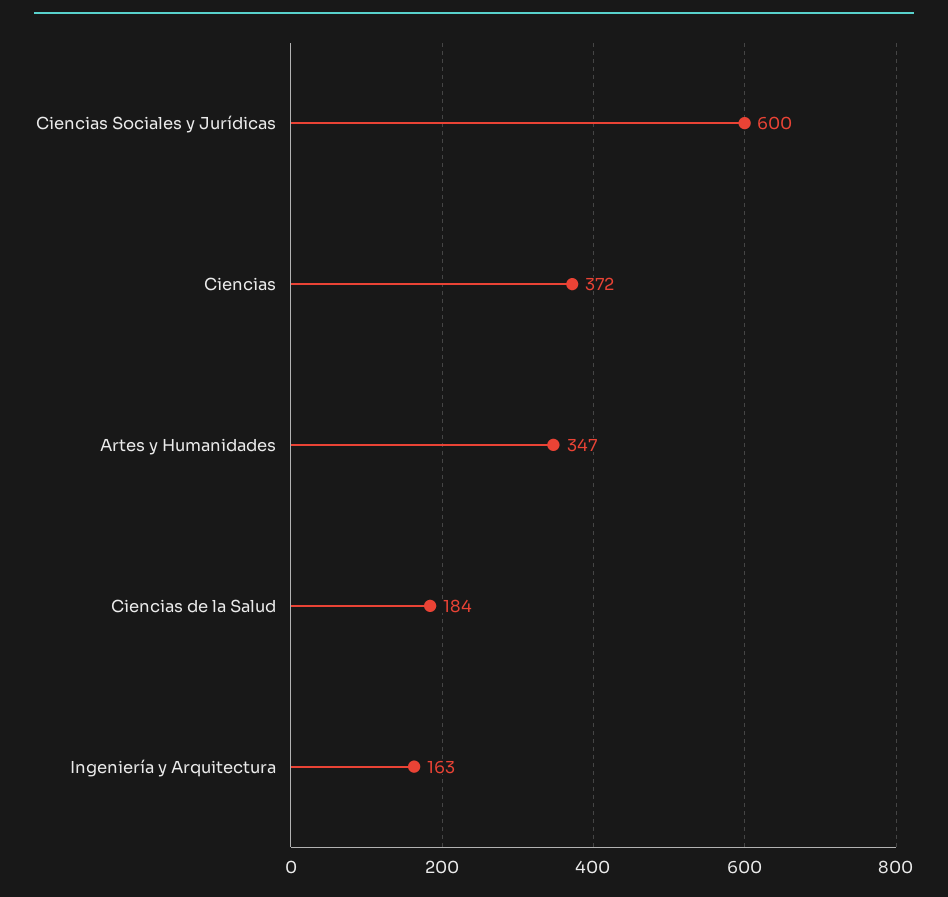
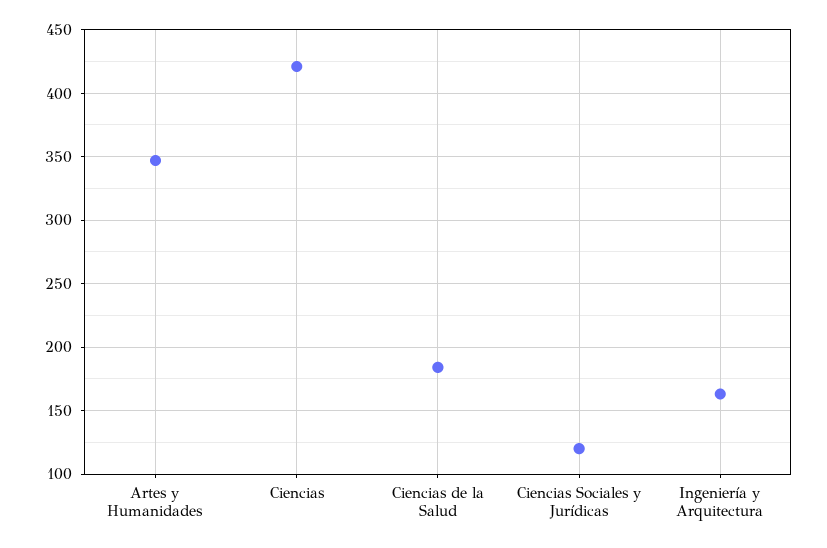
Ciencias Sociales y Jurídicas: 600 -> 120
Ciencias: 372 -> 420

